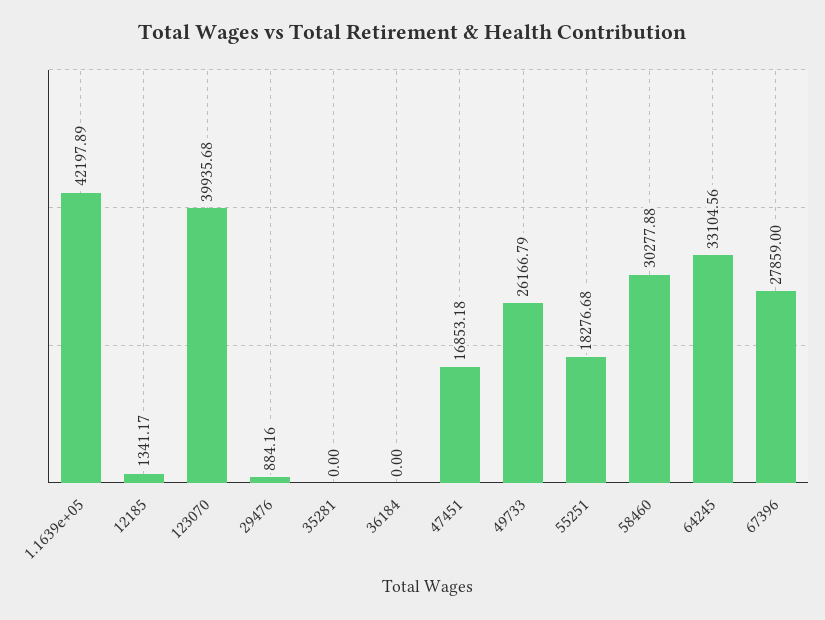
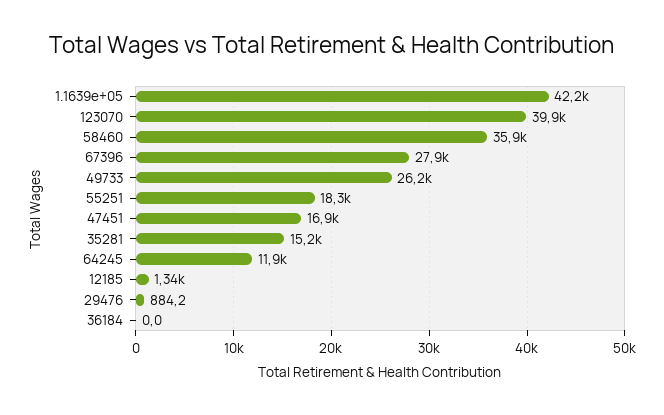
35281: 0 -> 15200
58460: 30277.88 -> 35900
64245: 33104.56 -> 11900

